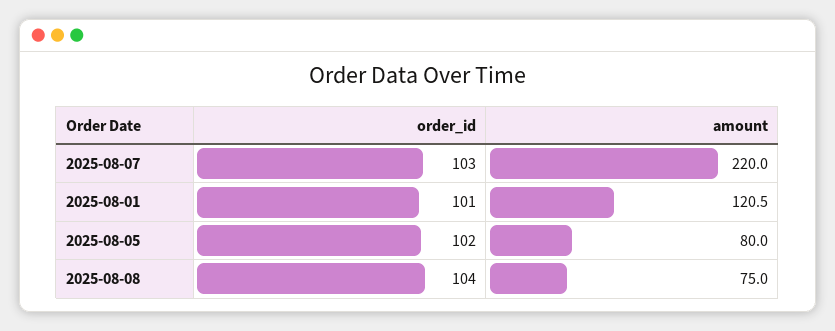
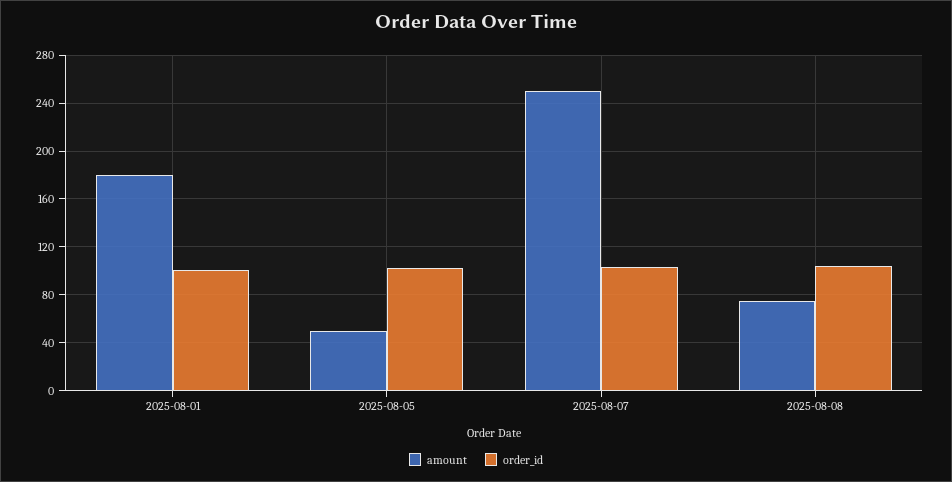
amount, 2025-08-07: 220 -> 250
amount, 2025-08-01: 120.5 -> 180
amount, 2025-08-05: 80 -> 50

